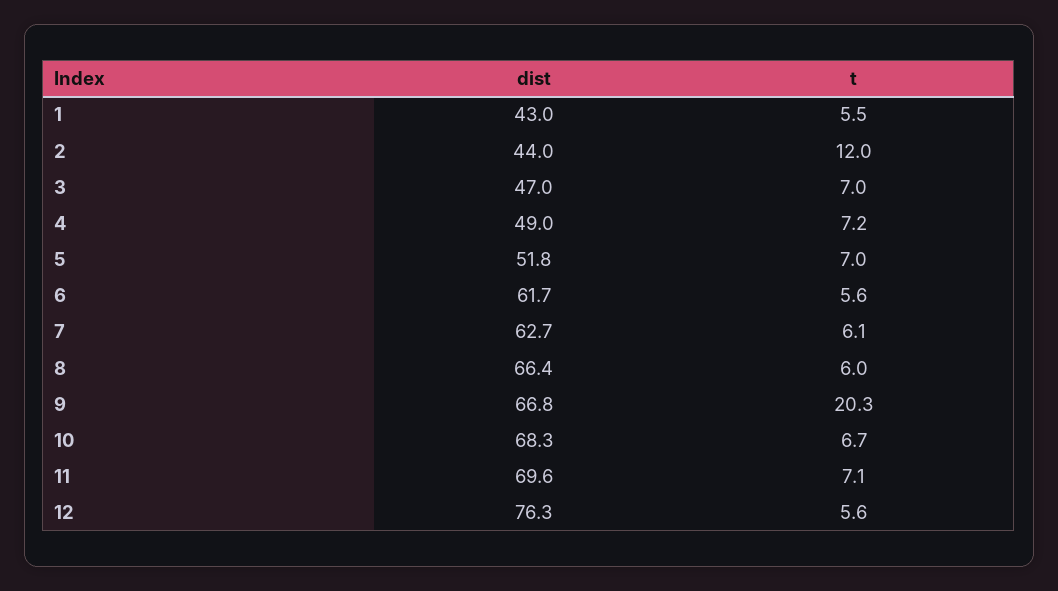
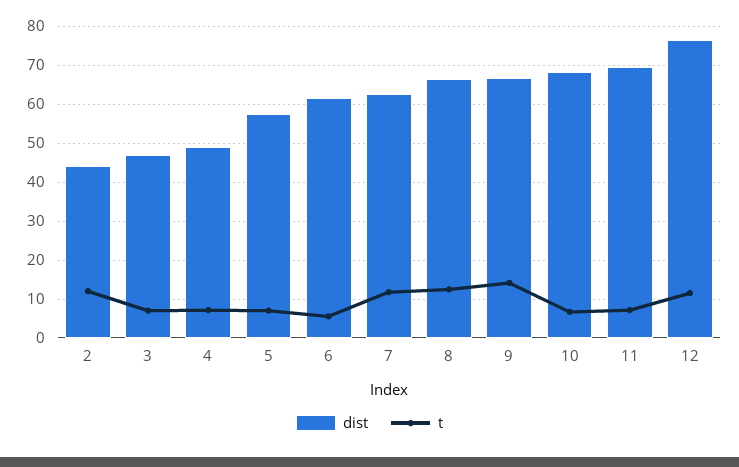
dist, 1: 43 -> none
t, 1: 5.5 -> none
dist, 5: 51.8 -> 58
t, 7: 6.1 -> 12
t, 8: 6 -> 12
t, 9: 20.3 -> 14
t, 12: 5.6 -> 12

